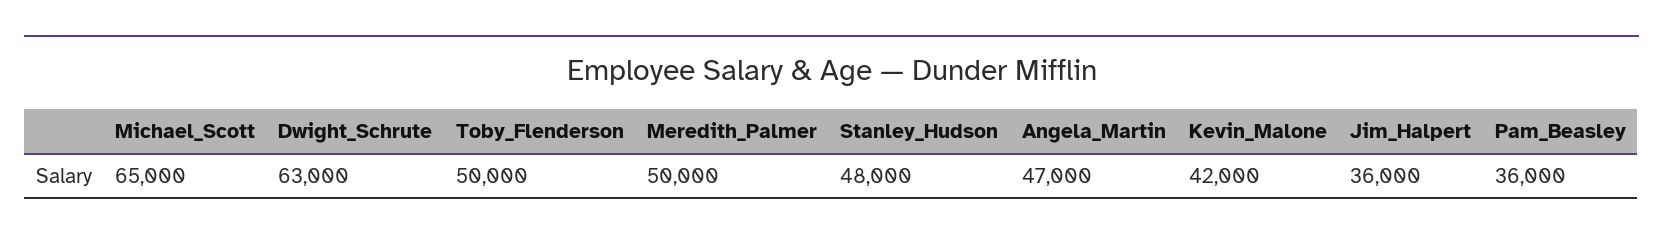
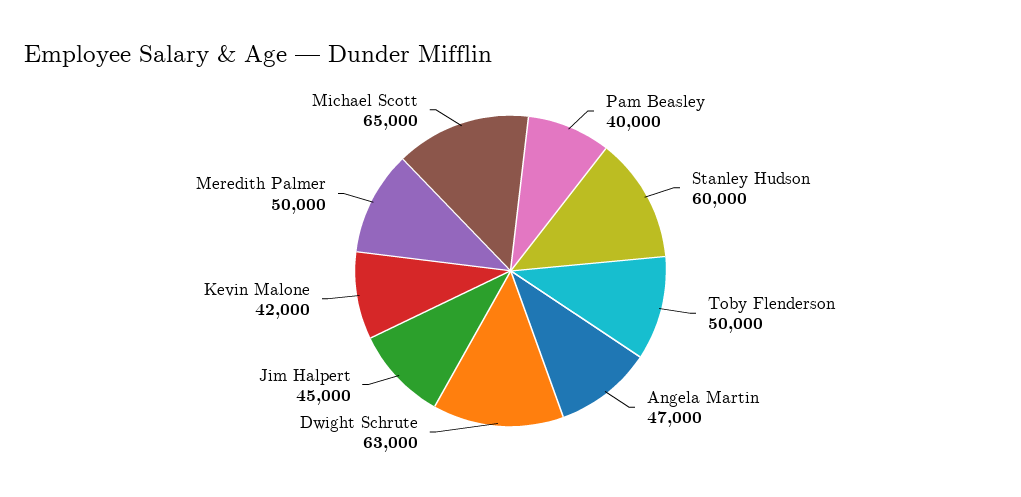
Stanley_Hudson: 48000 -> 60000
Jim_Halpert: 36000 -> 45000
Pam_Beasley: 36000 -> 40000

